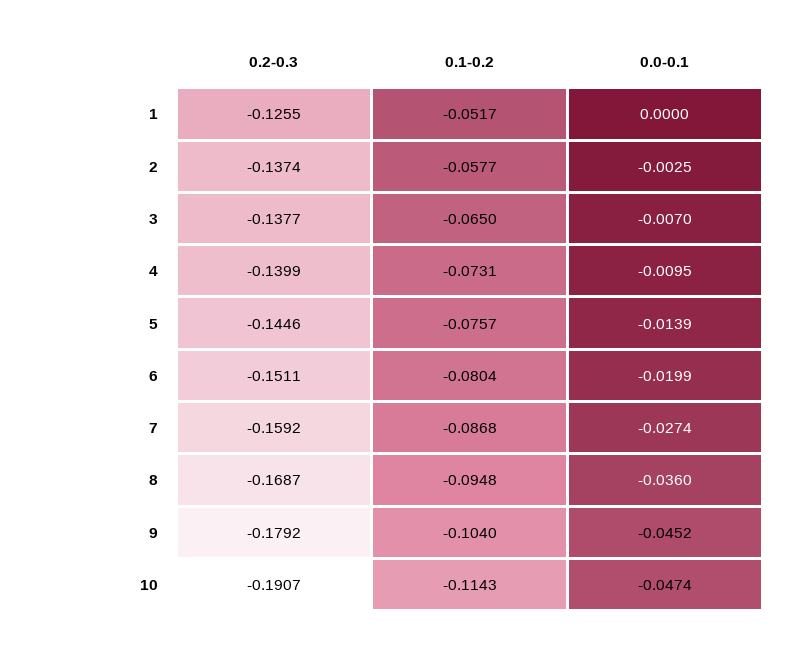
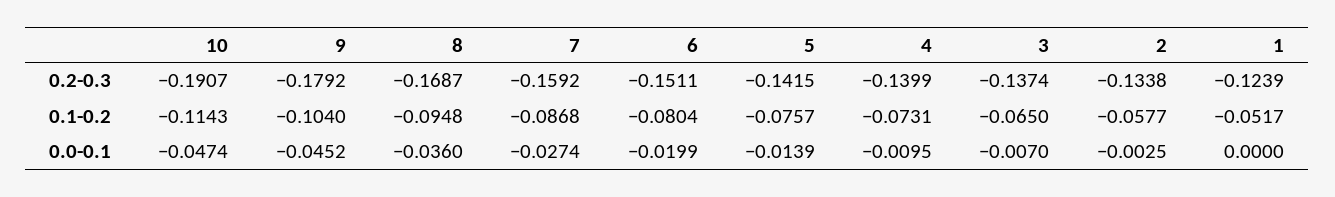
0.2-0.3, 1: -0.1255 -> -0.1239
0.2-0.3, 2: -0.1374 -> -0.1338
0.2-0.3, 3: -0.1377 -> -0.1374
0.2-0.3, 5: -0.1446 -> -0.1415

